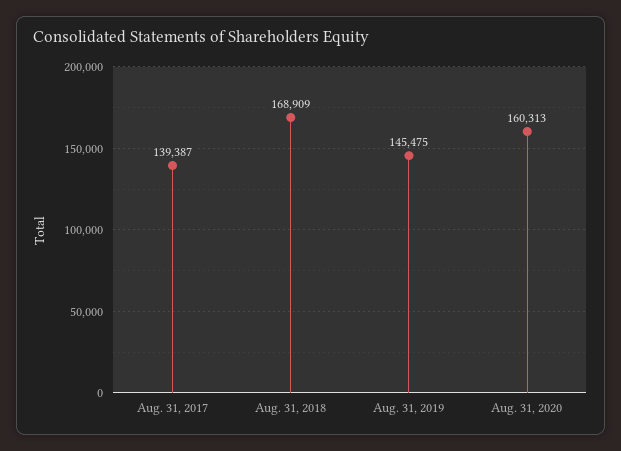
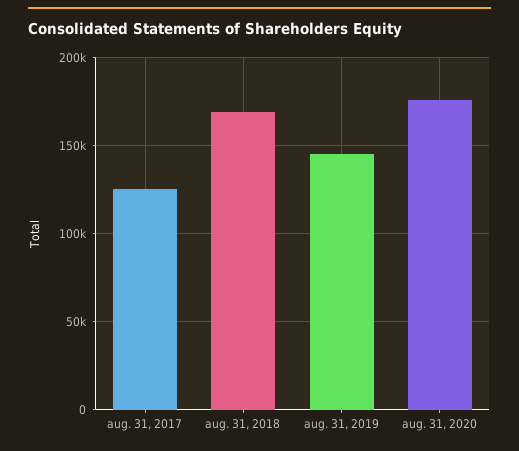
Aug. 31, 2017: 139387 -> 125000
Aug. 31, 2020: 160313 -> 175000

